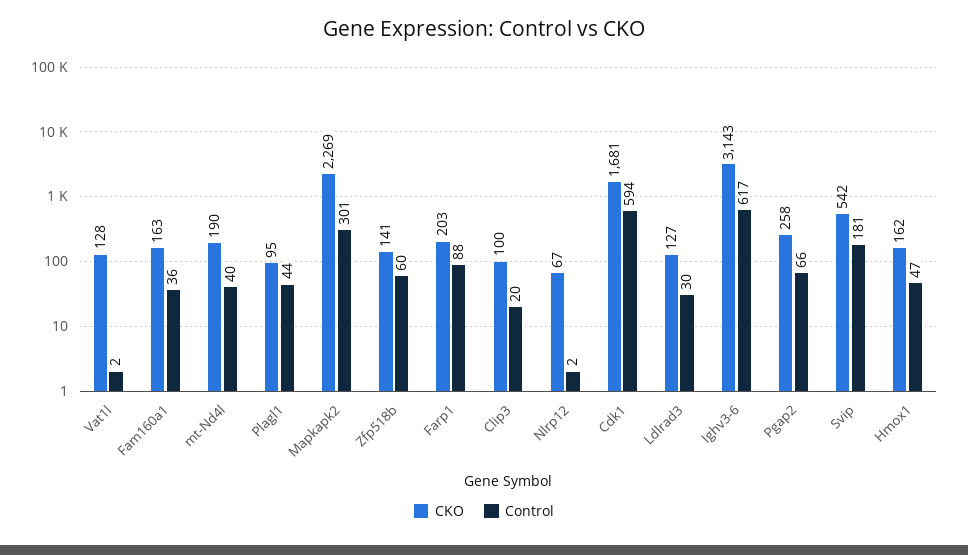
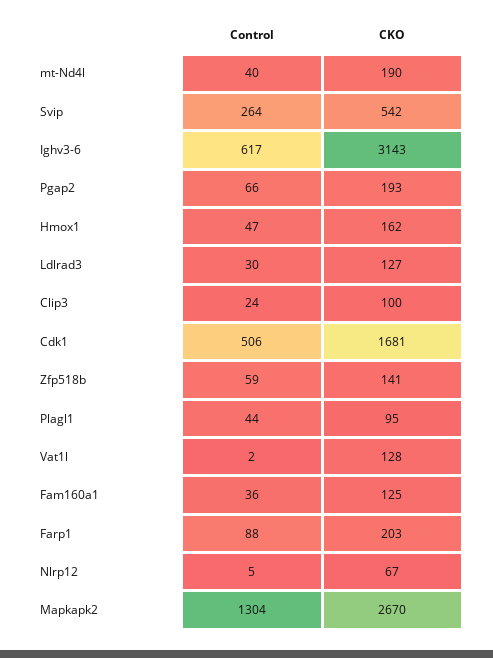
CKO, Fam160a1: 163 -> 125
CKO, Mapkapk2: 2269 -> 2670
Control, Mapkapk2: 301 -> 1304
Control, Zfp518b: 60 -> 59
Control, Clip3: 20 -> 24
Control, Nlrp12: 2 -> 5
Control, Cdk1: 594 -> 506
CKO, Pgap2: 258 -> 193
Control, Svip: 181 -> 264

